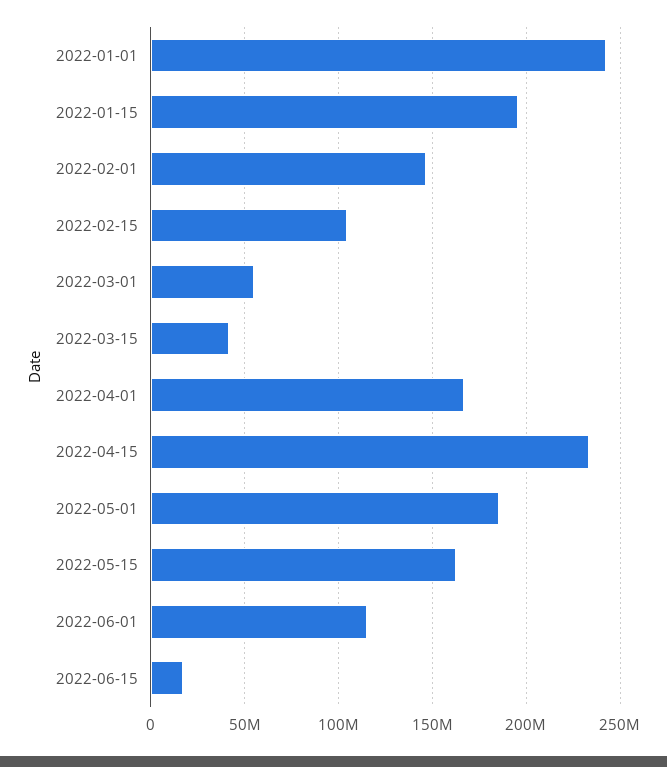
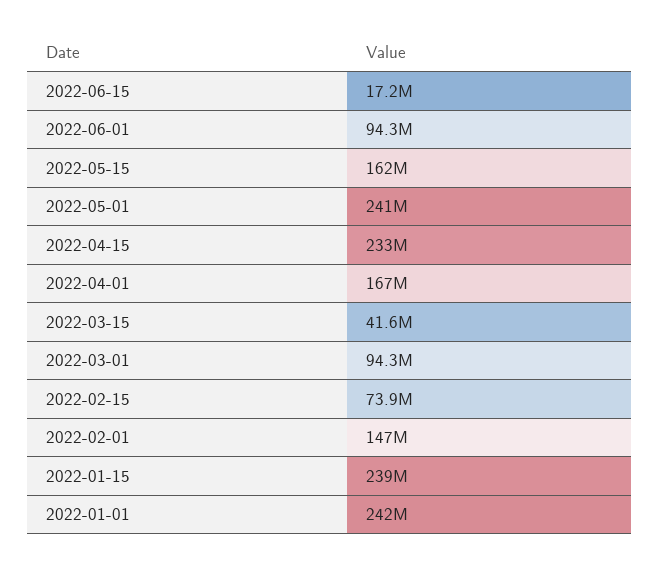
2022-01-15: 195000000 -> 239000000
2022-02-15: 105000000 -> 73900000
2022-03-01: 55000000 -> 94300000
2022-05-01: 185000000 -> 241000000
2022-06-01: 115000000 -> 94300000

